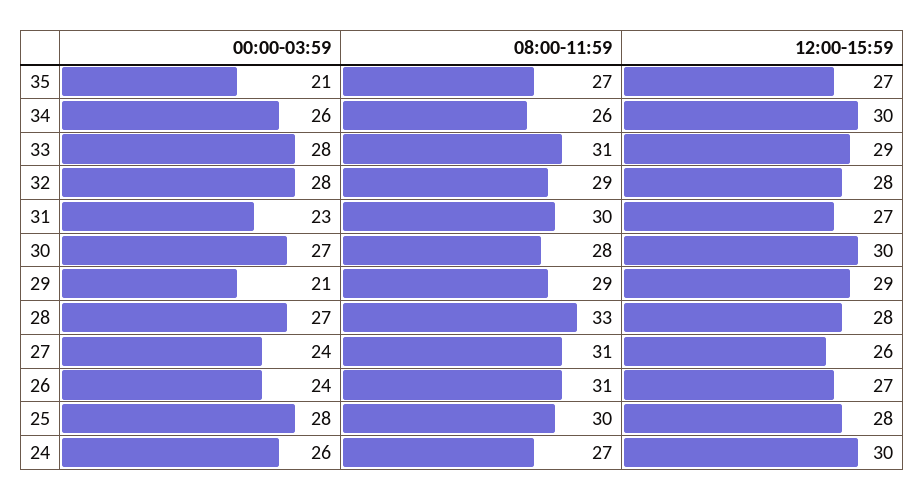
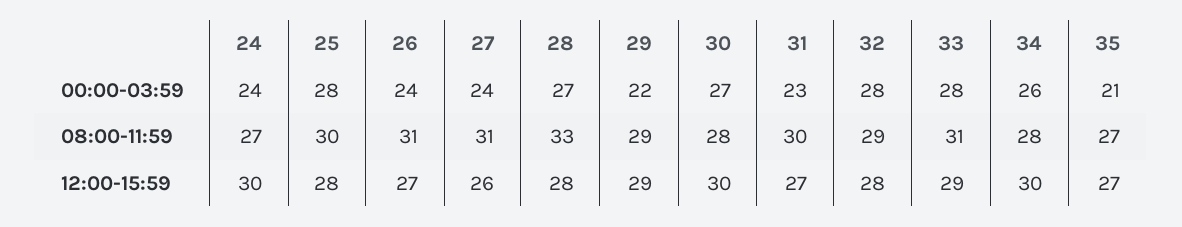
08:00-11:59, 34: 26 -> 28
00:00-03:59, 29: 21 -> 22
00:00-03:59, 24: 26 -> 24

